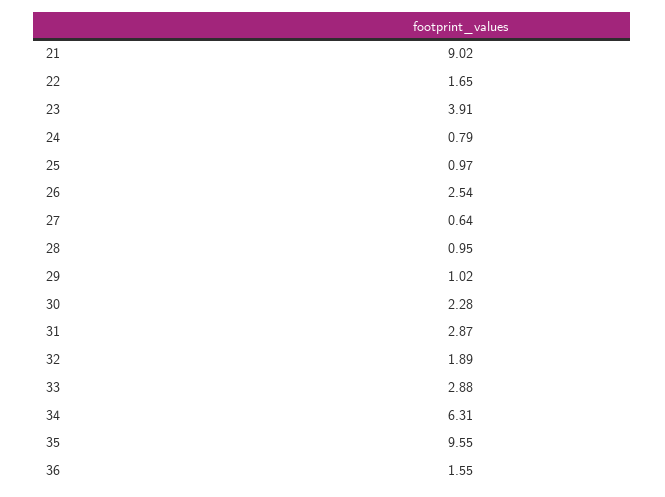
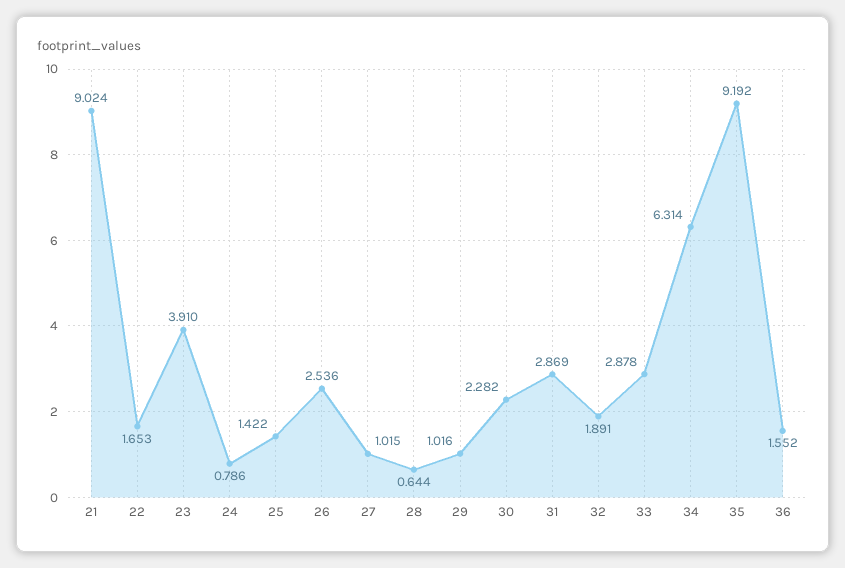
25: 0.97 -> 1.422
27: 0.64 -> 1.015
28: 0.95 -> 0.644
35: 9.55 -> 9.192

